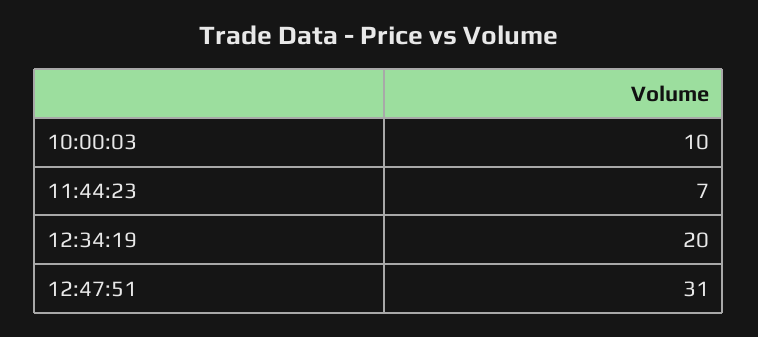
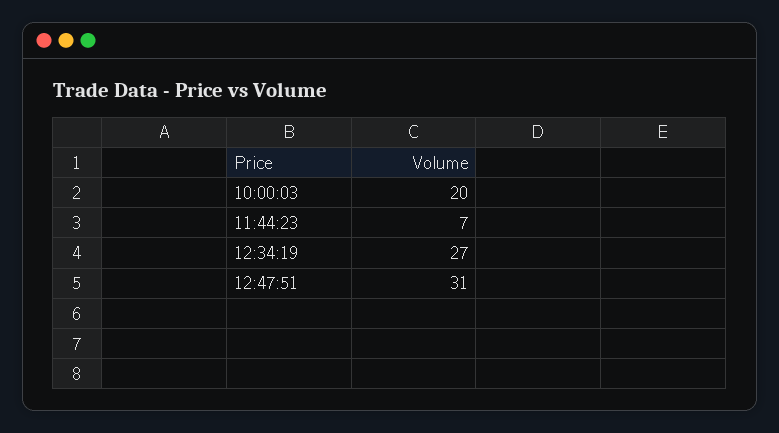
10:00:03: 10 -> 20
12:34:19: 20 -> 27

